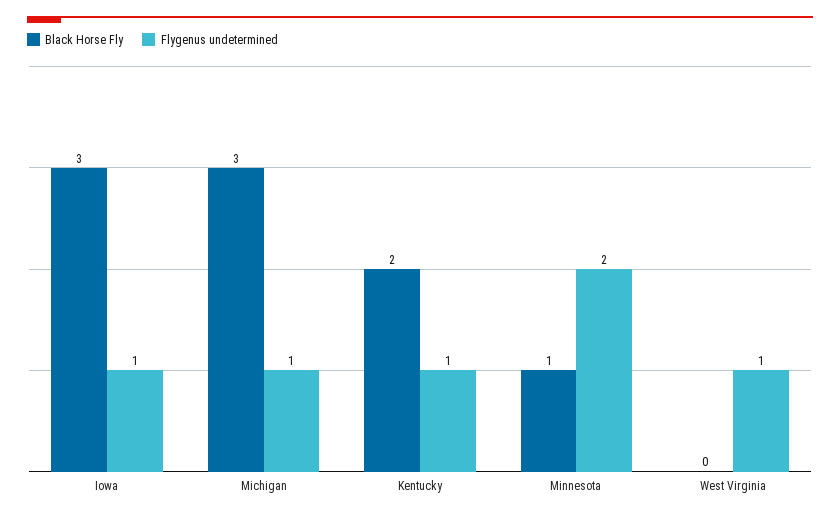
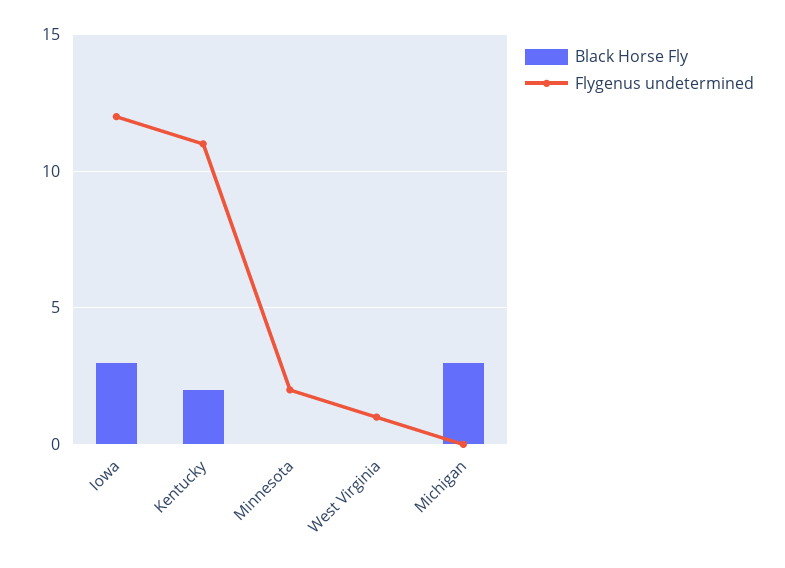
Flygenus undetermined, Iowa: 1 -> 12
Flygenus undetermined, Michigan: 1 -> 0
Flygenus undetermined, Kentucky: 1 -> 11
Black Horse Fly, Minnesota: 1 -> 0

